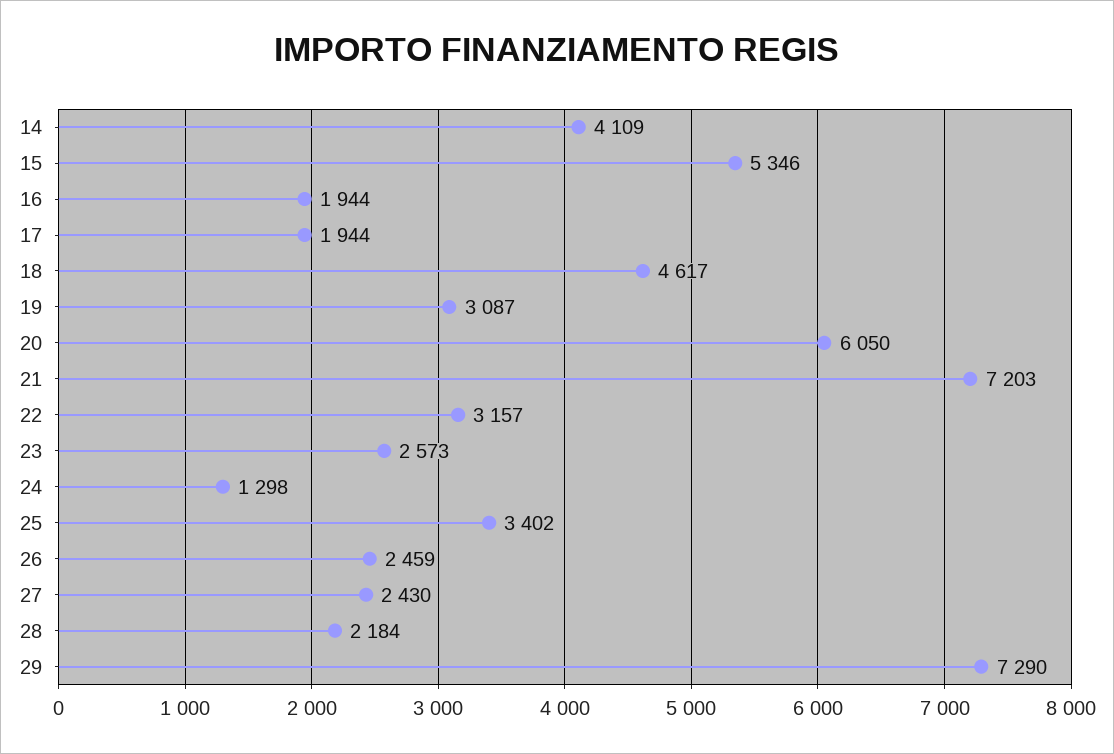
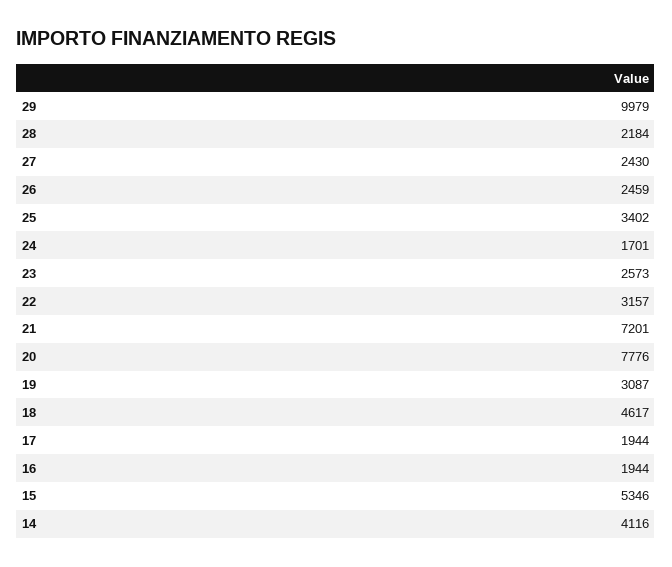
14: 4109 -> 4116
20: 6050 -> 7776
21: 7203 -> 7201
24: 1298 -> 1701
29: 7290 -> 9979

